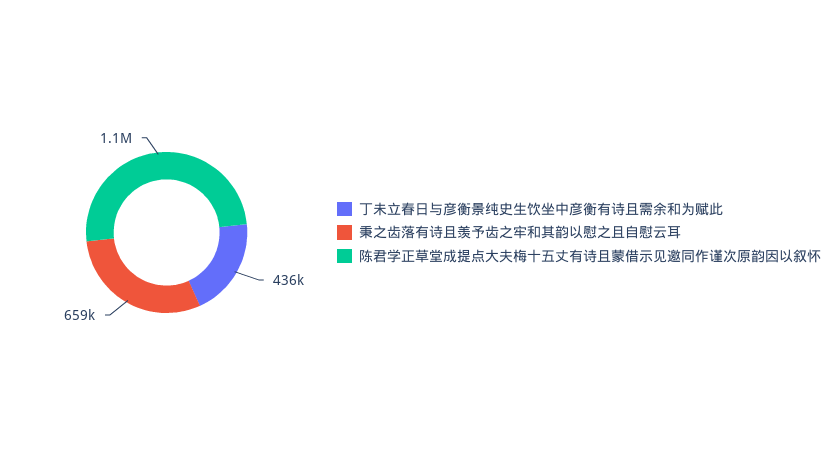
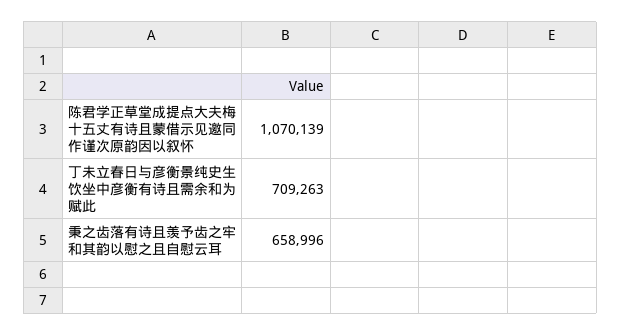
丁未立春日与彦衡景纯史生饮坐中彦衡有诗且需余和为赋此: 436000 -> 709263

